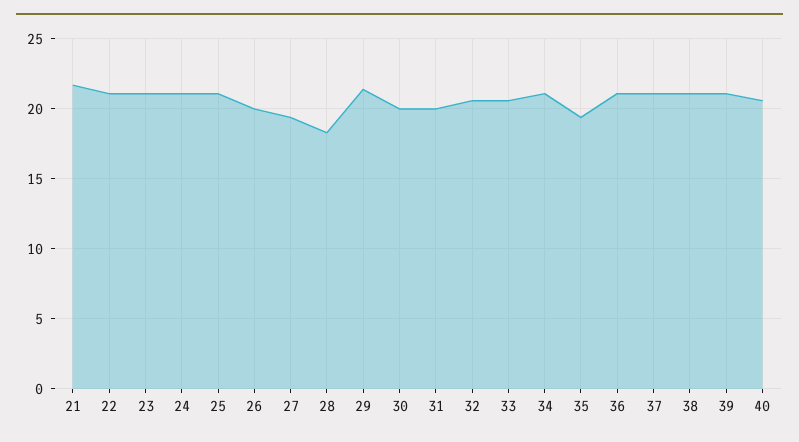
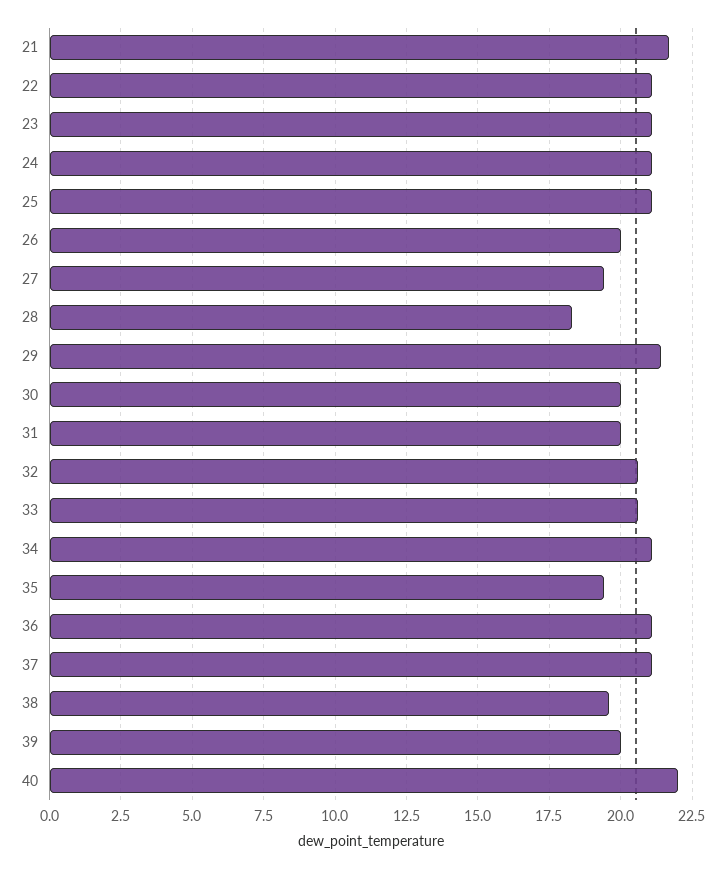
38: 21 -> 19.5
39: 21 -> 20
40: 20.5 -> 22

